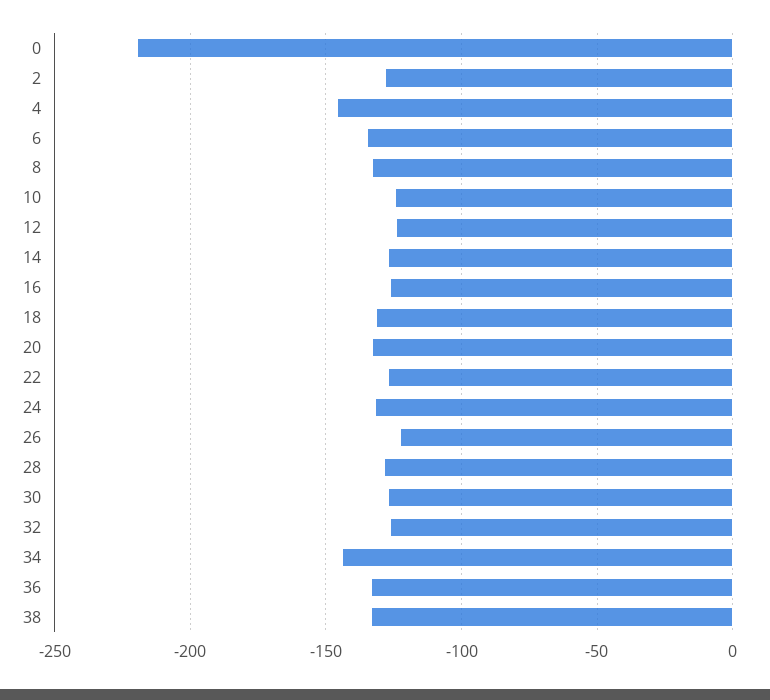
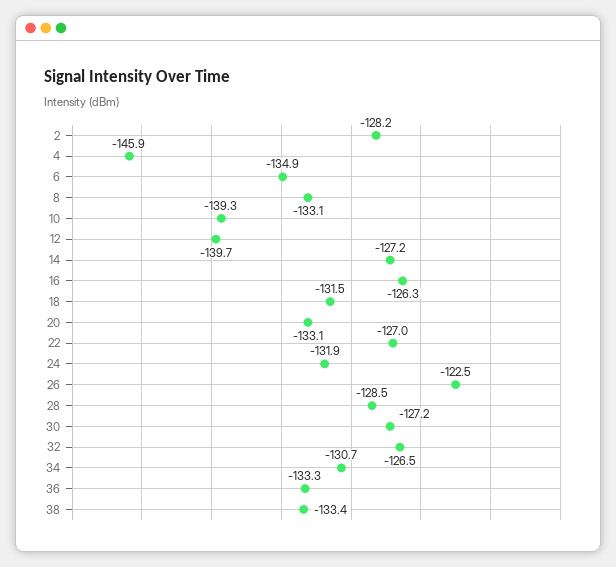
0: -220 -> none
10: -125 -> -139.3
12: -125 -> -139.7
34: -145 -> -130.7

